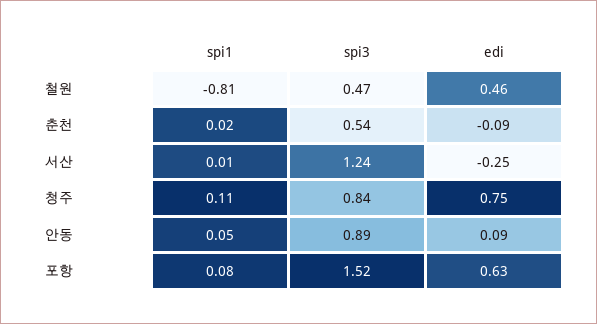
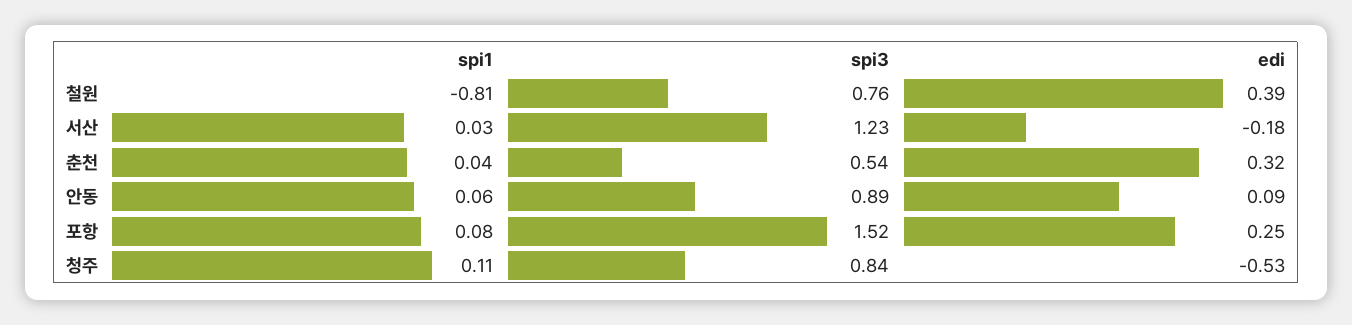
spi3, 철원: 0.47 -> 0.76
edi, 철원: 0.46 -> 0.39
spi1, 춘천: 0.02 -> 0.04
edi, 춘천: -0.09 -> 0.32
spi1, 서산: 0.01 -> 0.03
spi3, 서산: 1.24 -> 1.23
edi, 서산: -0.25 -> -0.18
edi, 청주: 0.75 -> -0.53
spi1, 안동: 0.05 -> 0.06
edi, 포항: 0.63 -> 0.25

